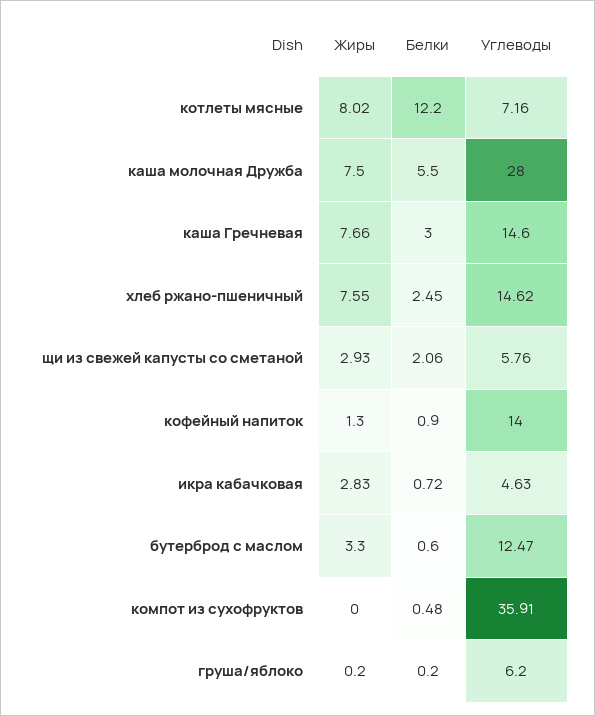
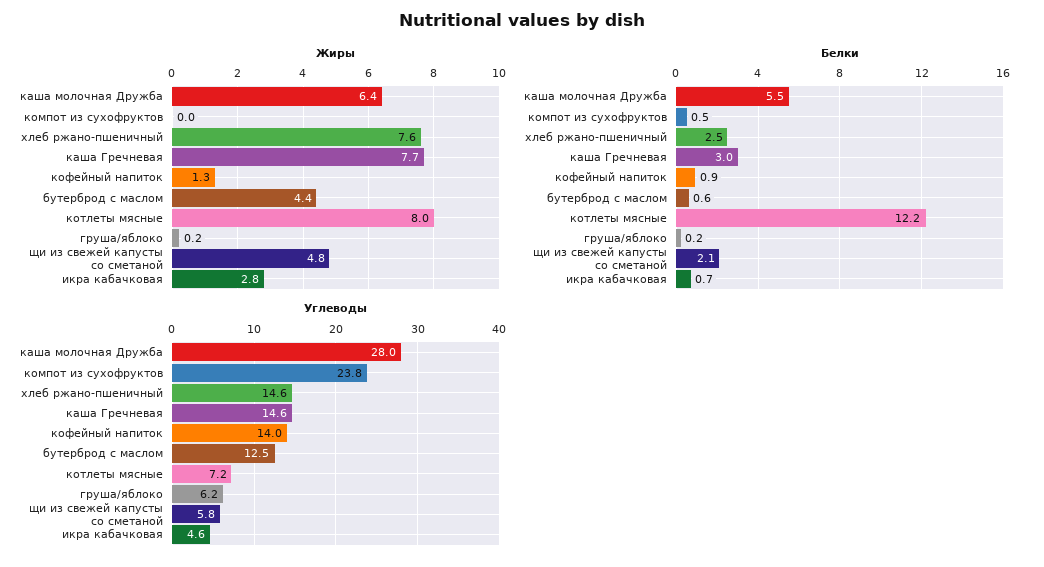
Жиры, каша молочная Дружба: 7.5 -> 6.4
Жиры, щи из свежей капусты со сметаной: 2.93 -> 4.8
Жиры, бутерброд с маслом: 3.3 -> 4.4
Углеводы, компот из сухофруктов: 35.91 -> 23.8

